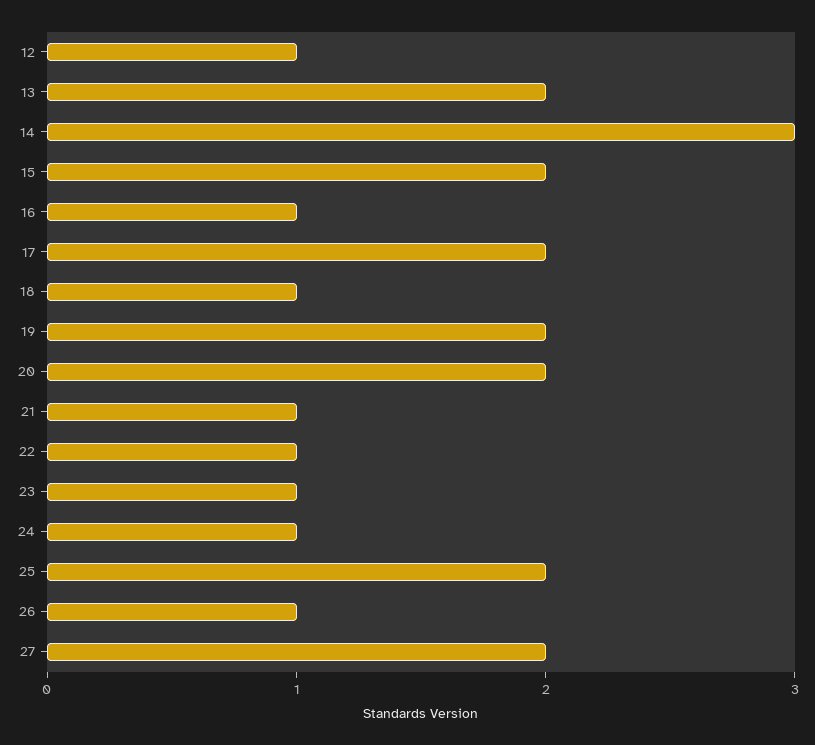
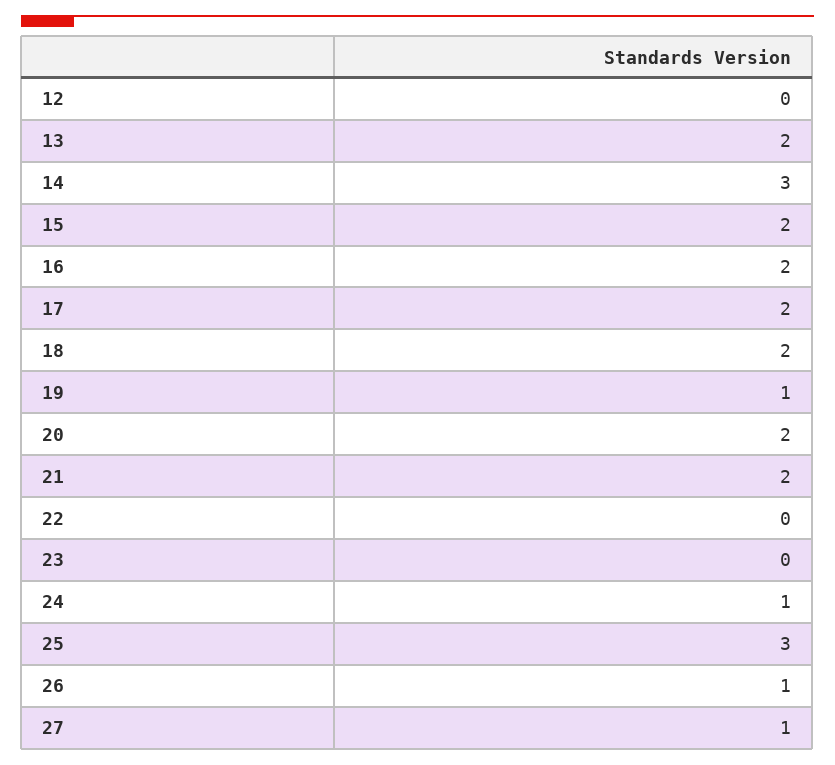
12: 1 -> 0
16: 1 -> 2
18: 1 -> 2
19: 2 -> 1
21: 1 -> 2
22: 1 -> 0
23: 1 -> 0
25: 2 -> 3
27: 2 -> 1

